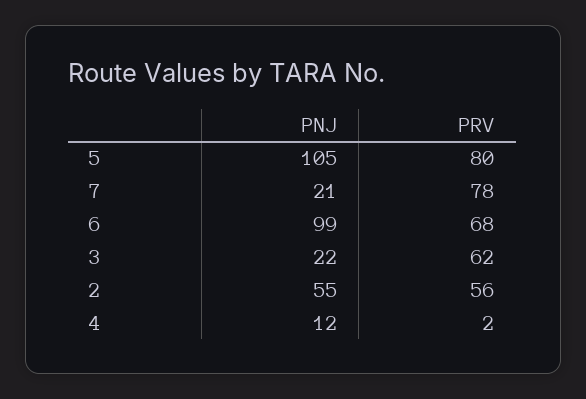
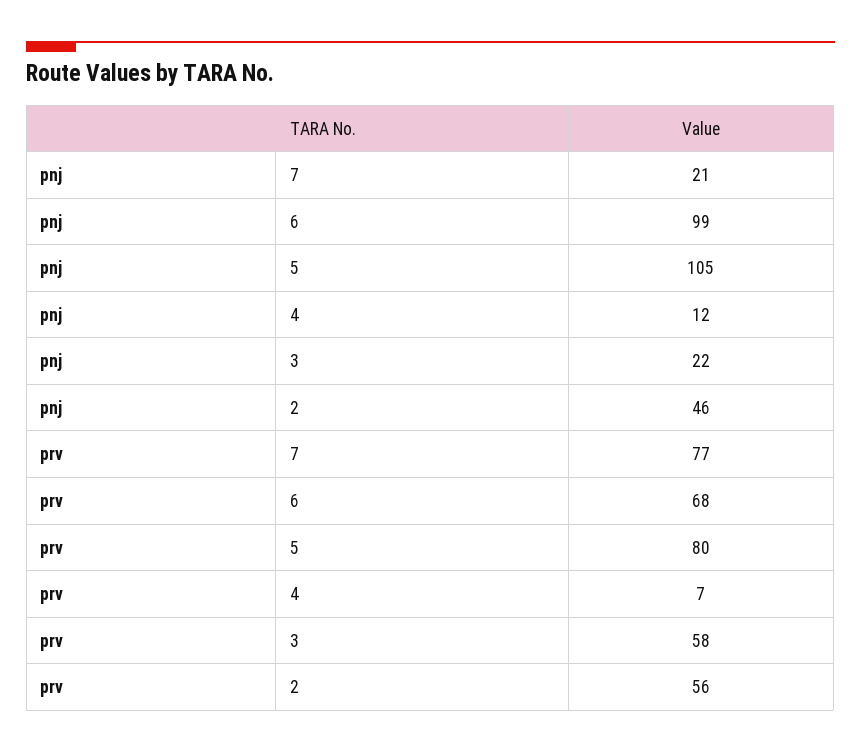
PRV, 7: 78 -> 77
PRV, 3: 62 -> 58
PNJ, 2: 55 -> 46
PRV, 4: 2 -> 7

